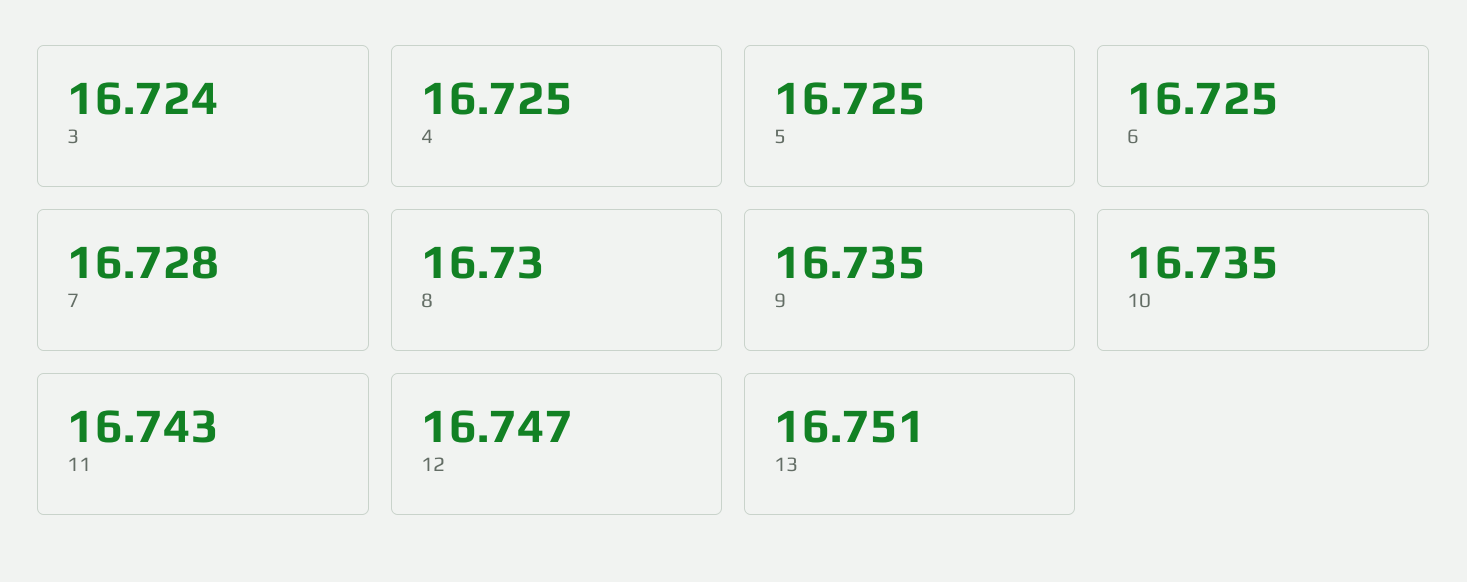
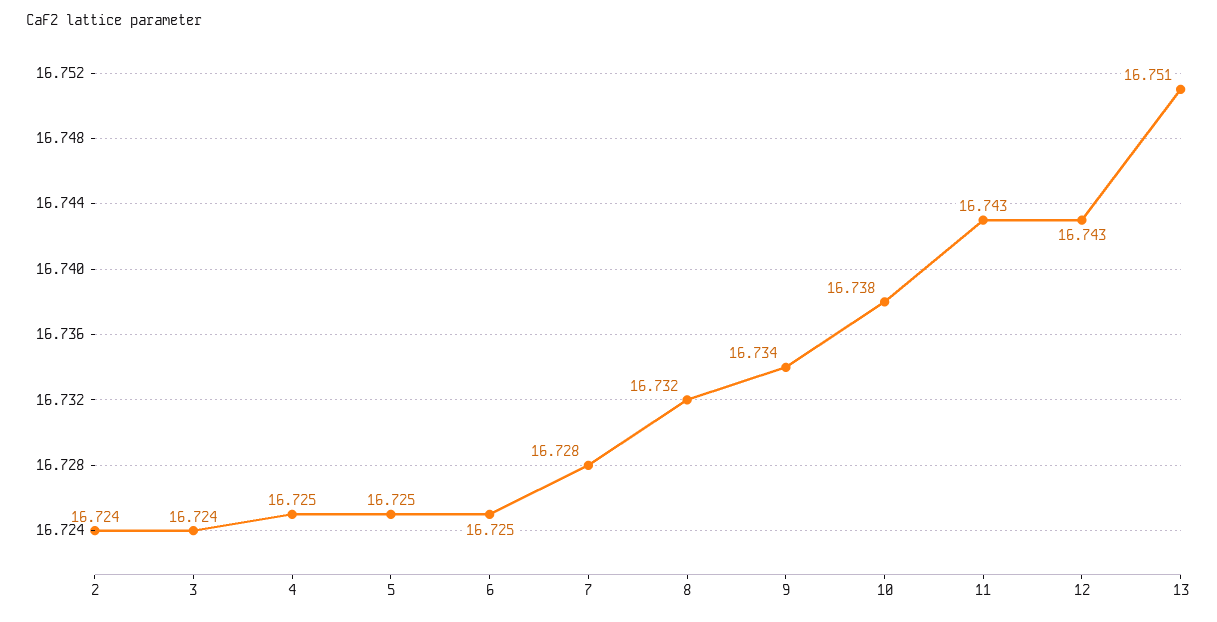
8: 16.73 -> 16.732
9: 16.735 -> 16.734
10: 16.735 -> 16.738
12: 16.747 -> 16.743
2: none -> 16.724

